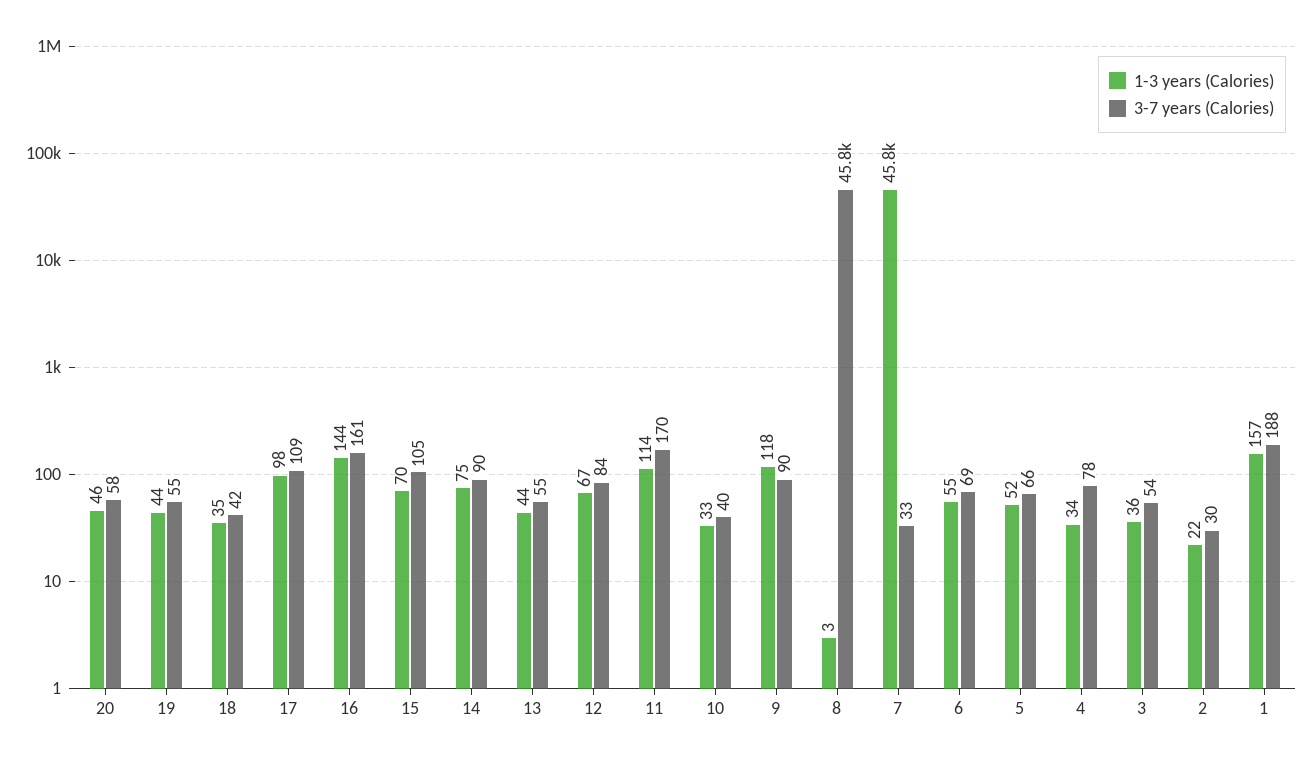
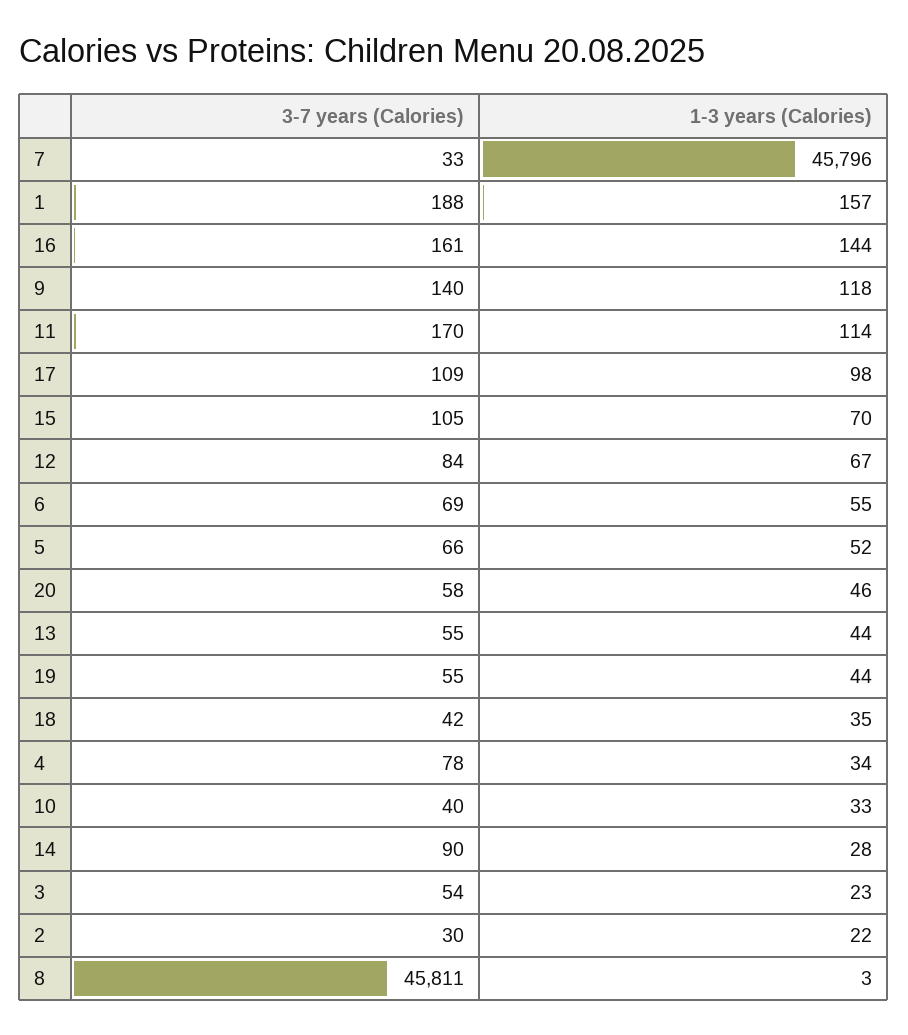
1-3 years (Calories), 14: 75 -> 28
3-7 years (Calories), 9: 90 -> 140
1-3 years (Calories), 3: 36 -> 23

